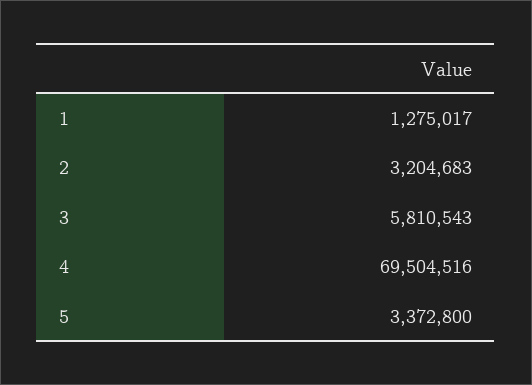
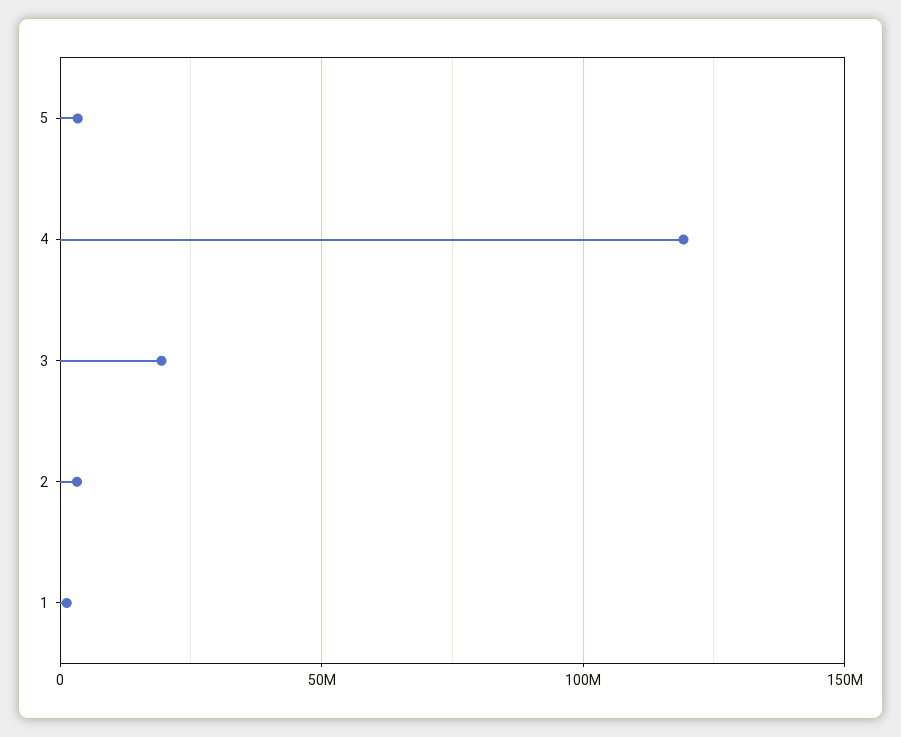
3: 5810543 -> 20000000
4: 69504516 -> 120000000

